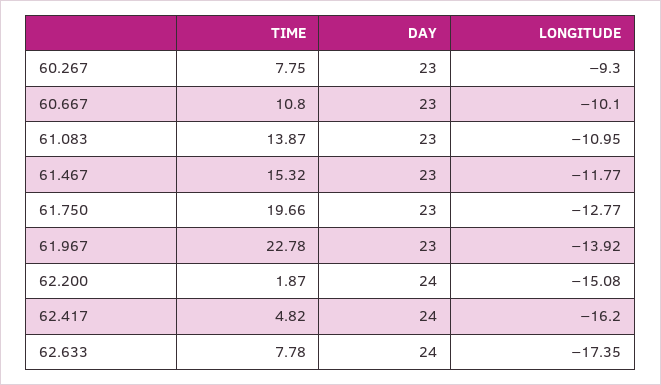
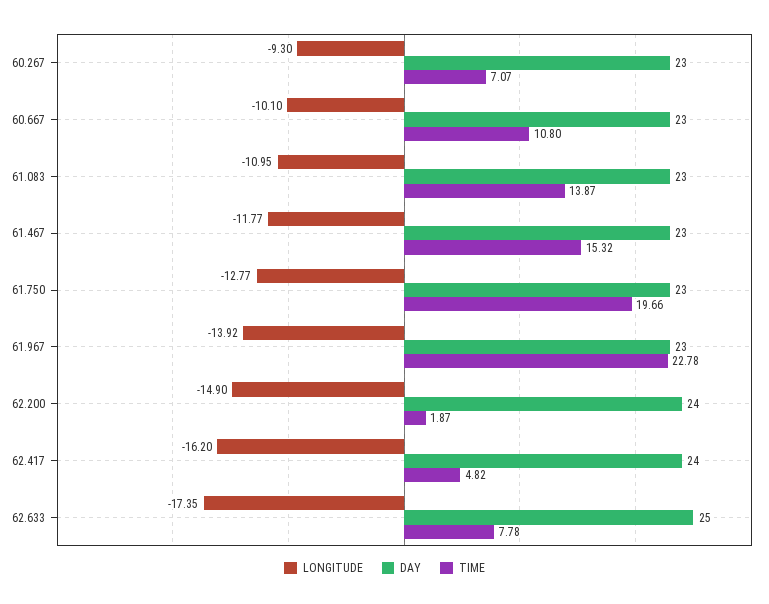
TIME, 60.267: 7.75 -> 7.07
LONGITUDE, 62.200: -15.08 -> -14.9
DAY, 62.633: 24 -> 25

